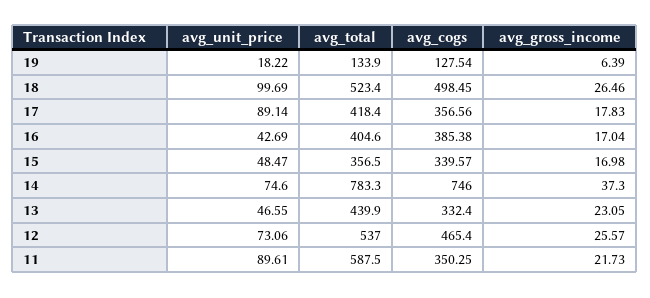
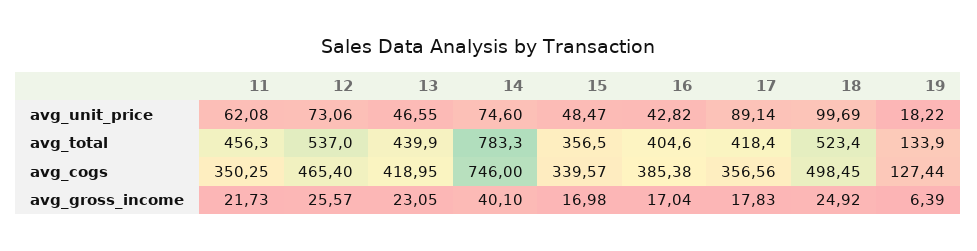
avg_cogs, 19: 127.54 -> 127.44
avg_gross_income, 18: 26.46 -> 24.92
avg_unit_price, 16: 42.69 -> 42.82
avg_gross_income, 14: 37.3 -> 40.1
avg_cogs, 13: 332.4 -> 418.95
avg_unit_price, 11: 89.61 -> 62.08
avg_total, 11: 587.5 -> 456.3

